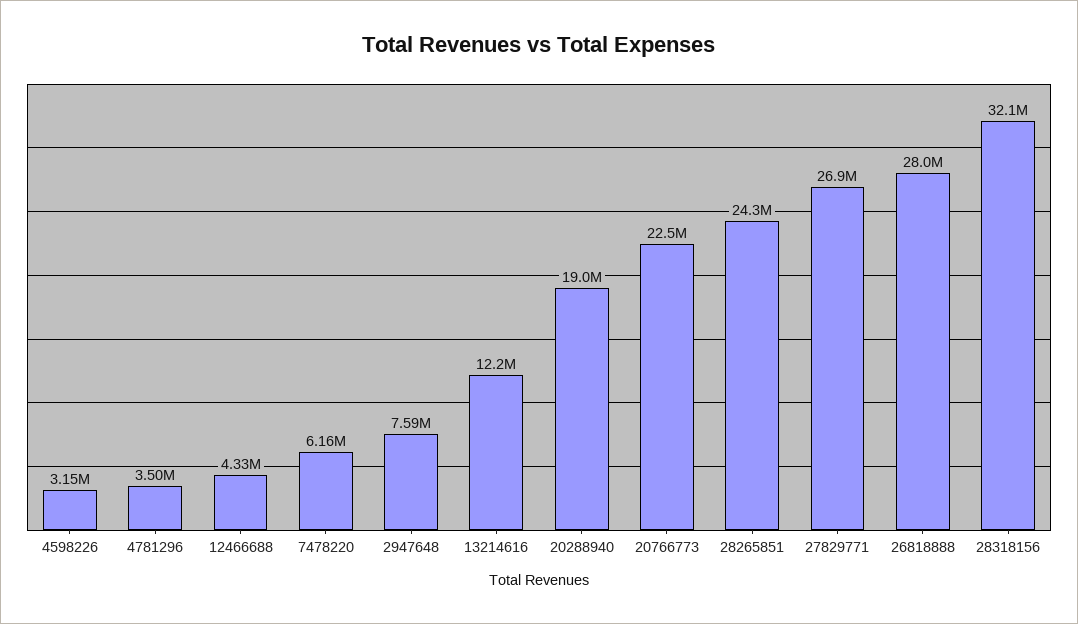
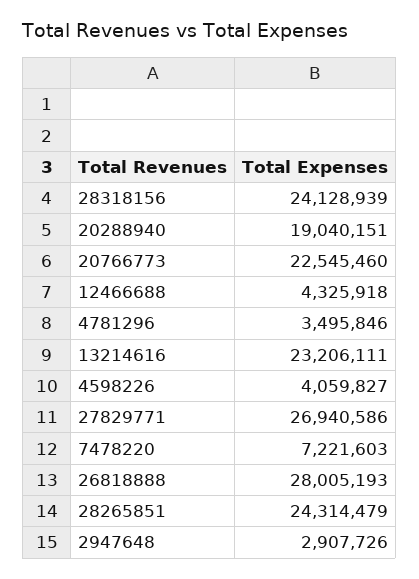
4598226: 3150000 -> 4059827
7478220: 6160000 -> 7221603
2947648: 7590000 -> 2907726
13214616: 12200000 -> 23206111
28318156: 32100000 -> 24128939

